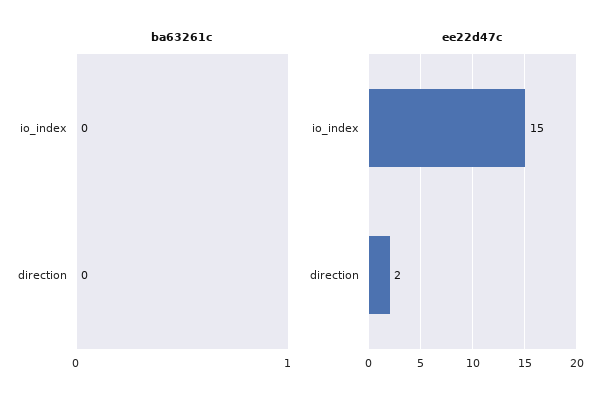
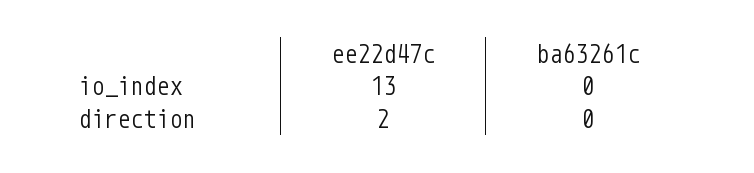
ee22d47c, io_index: 15 -> 13

